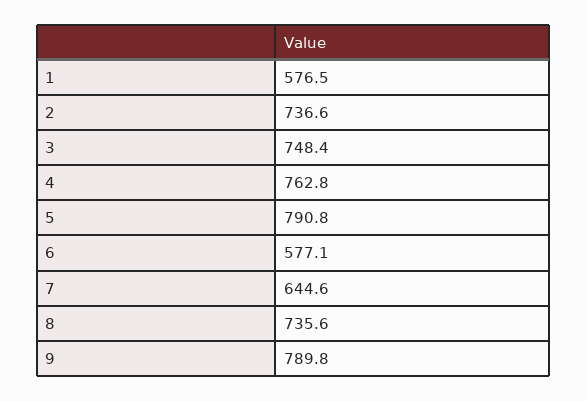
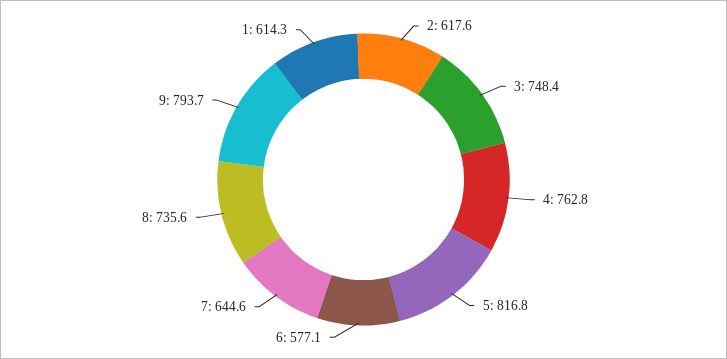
1: 576.5 -> 614.3
2: 736.6 -> 617.6
5: 790.8 -> 816.8
9: 789.8 -> 793.7

